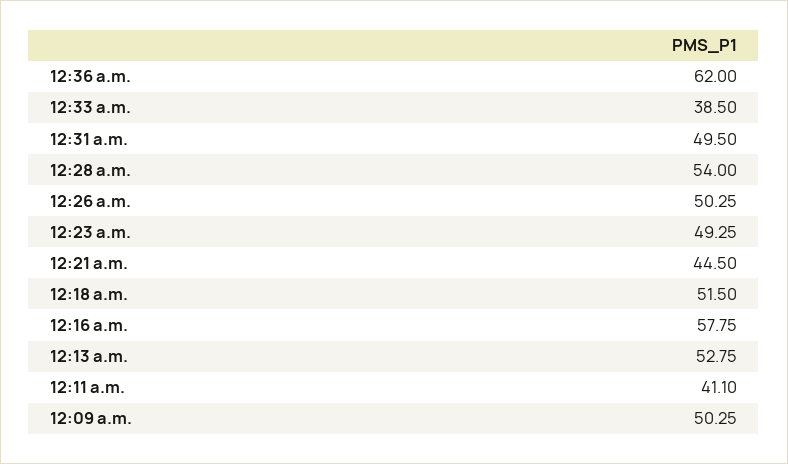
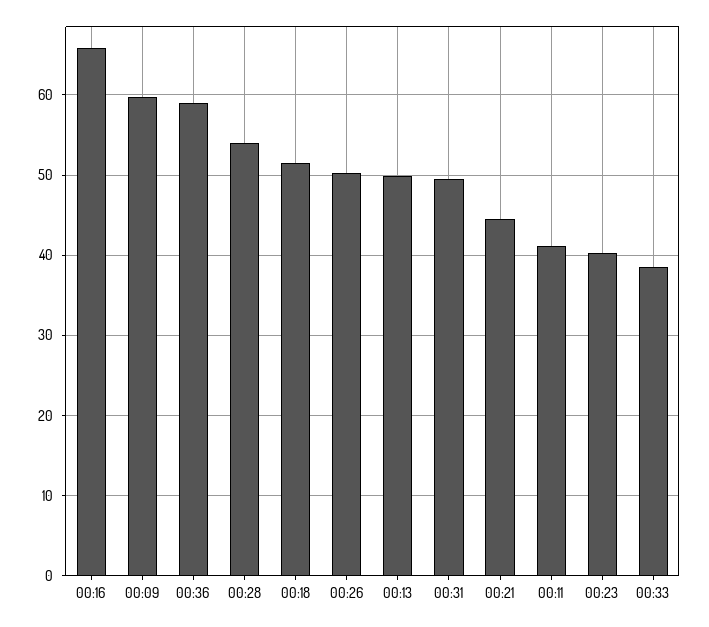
12:36 a.m.: 62 -> 59
12:23 a.m.: 49.25 -> 40
12:16 a.m.: 57.75 -> 66
12:13 a.m.: 52.75 -> 50
12:09 a.m.: 50.25 -> 60

